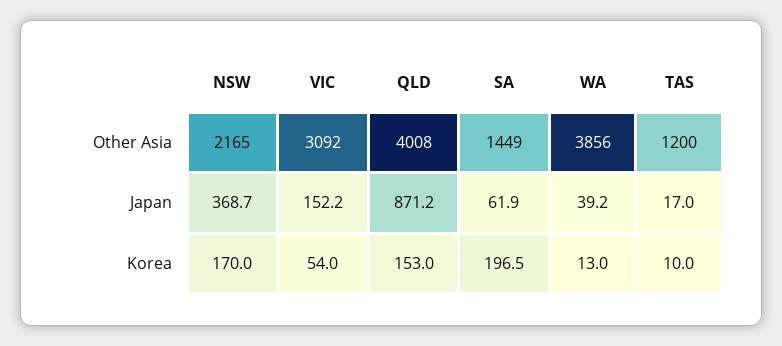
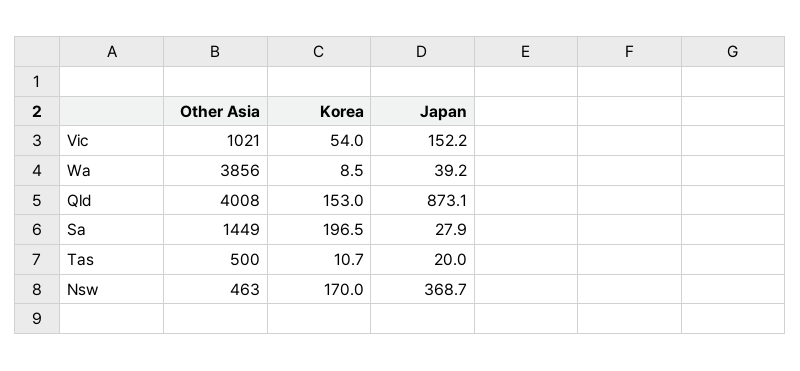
NSW, Other Asia: 2165 -> 463
VIC, Other Asia: 3092 -> 1021
TAS, Other Asia: 1200 -> 500
QLD, Japan: 871.2 -> 873.1
SA, Japan: 61.9 -> 27.9
TAS, Japan: 17 -> 20
WA, Korea: 13 -> 8.5
TAS, Korea: 10 -> 10.7

